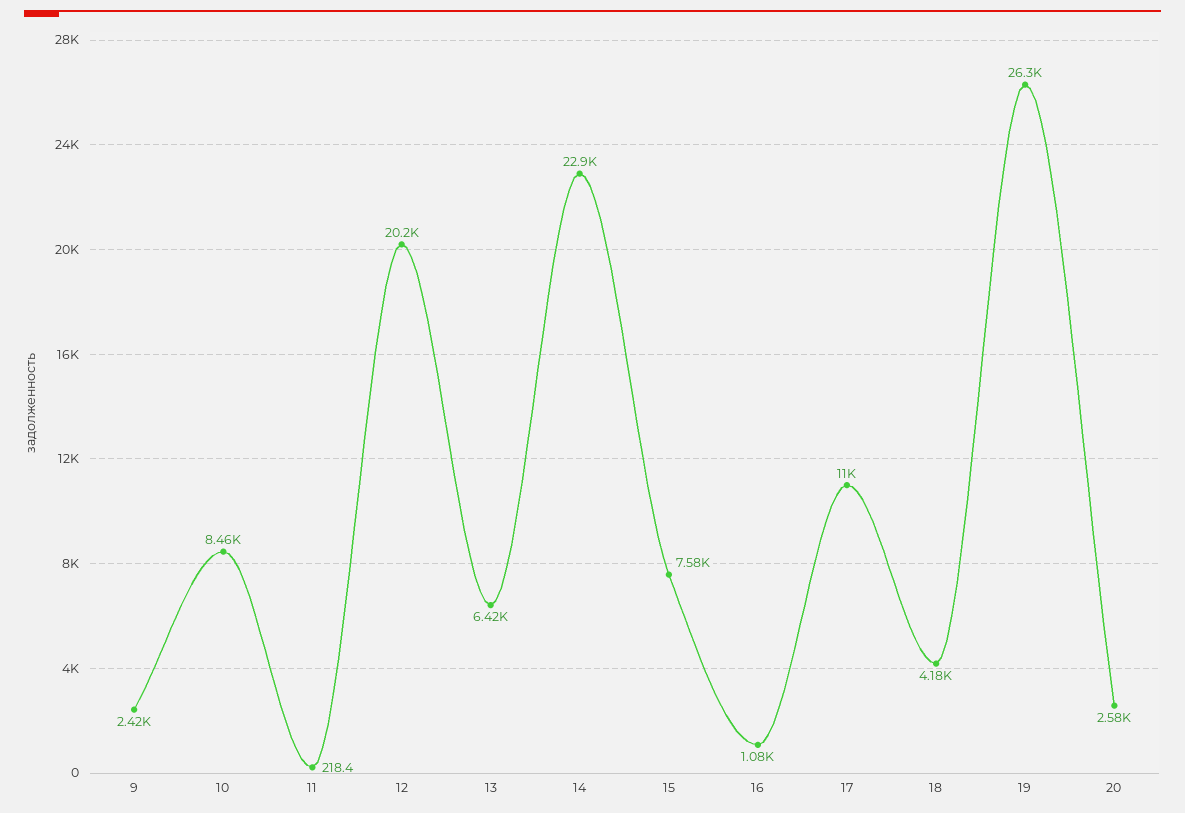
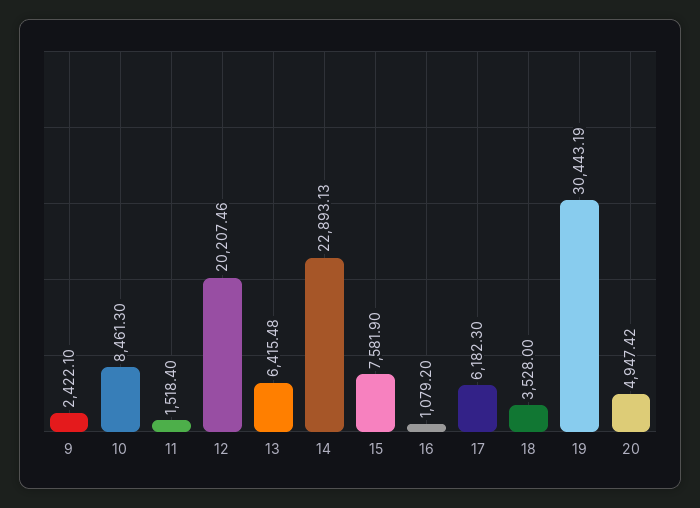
11: 218.4 -> 1518.4
17: 11000 -> 6182.3
18: 4180 -> 3528
19: 26300 -> 30443.19
20: 2580 -> 4947.42

